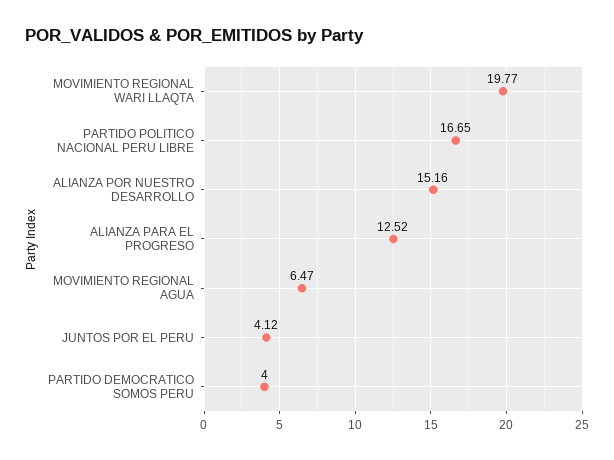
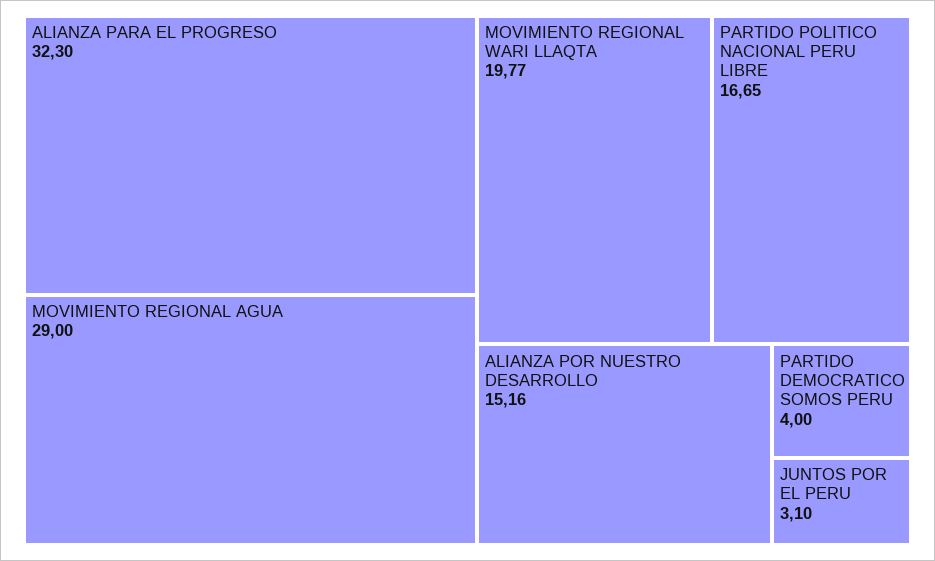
ALIANZA PARA EL PROGRESO: 12.52 -> 32.3
MOVIMIENTO REGIONAL AGUA: 6.47 -> 29
JUNTOS POR EL PERU: 4.12 -> 3.1

